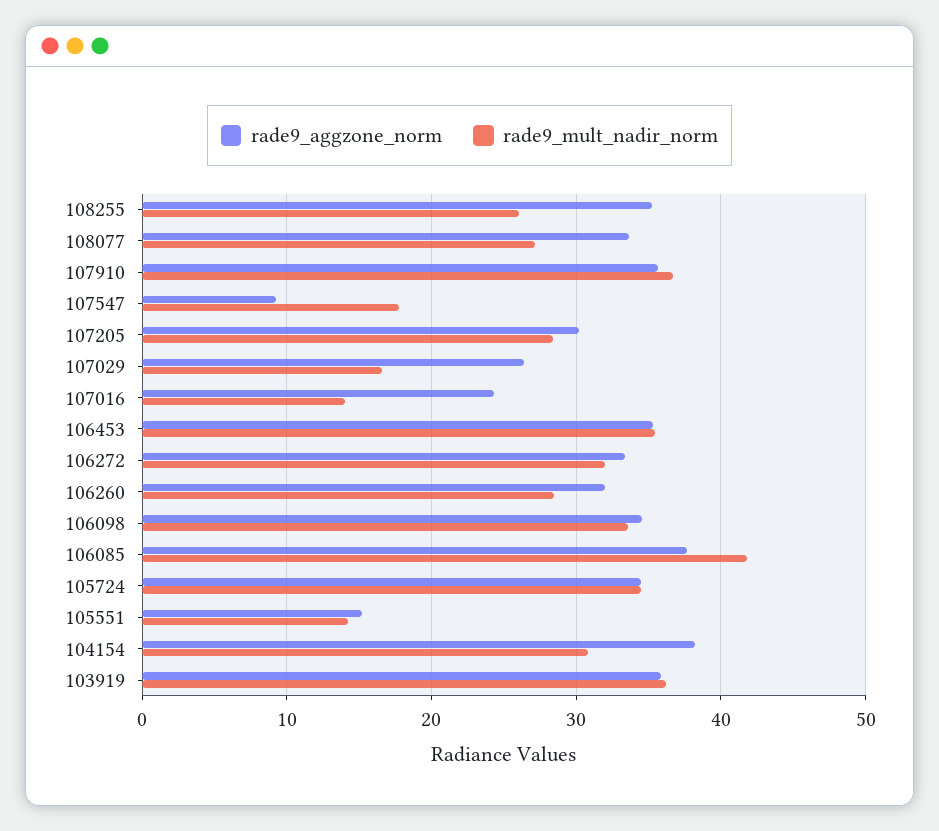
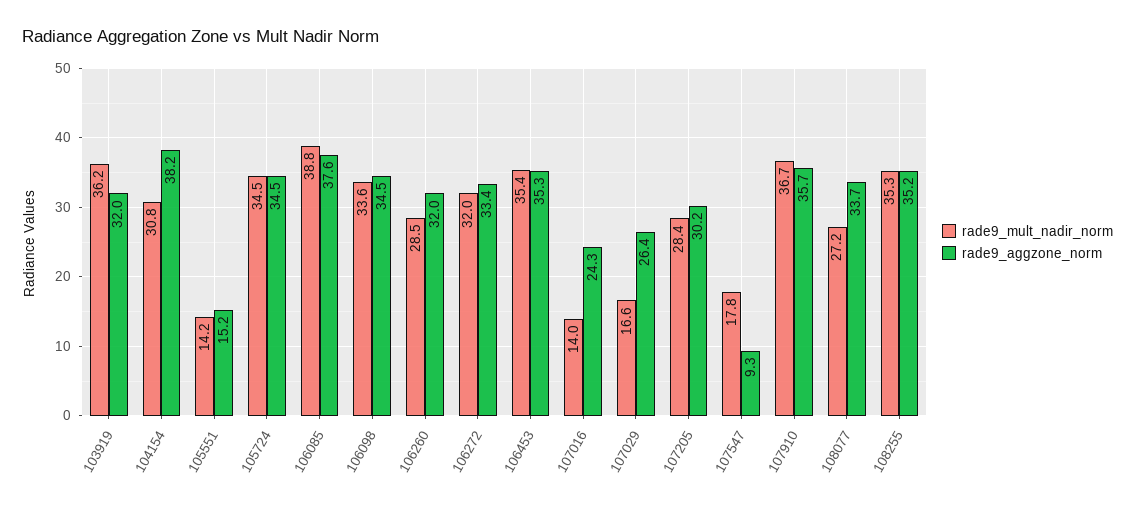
rade9_mult_nadir_norm, 108255: 26 -> 35.3
rade9_mult_nadir_norm, 106085: 42 -> 38.8
rade9_aggzone_norm, 103919: 36 -> 32

